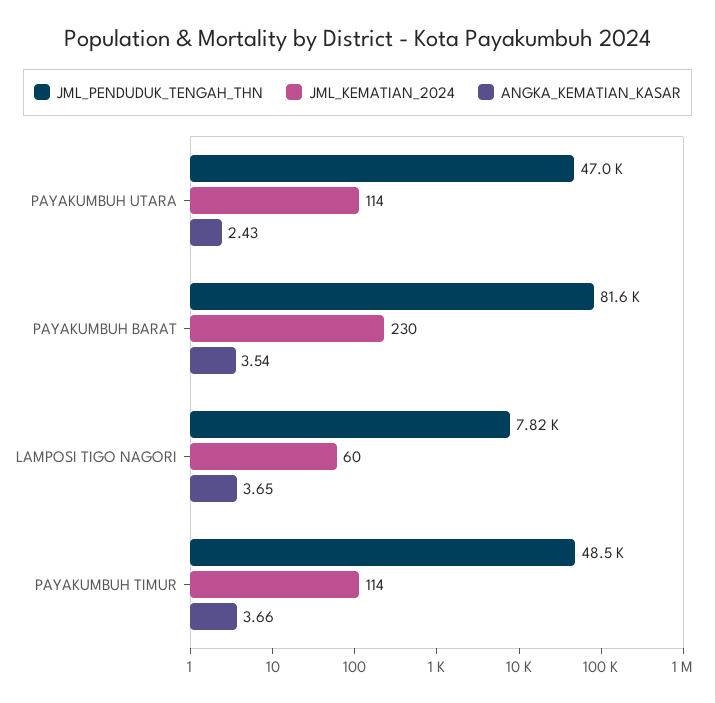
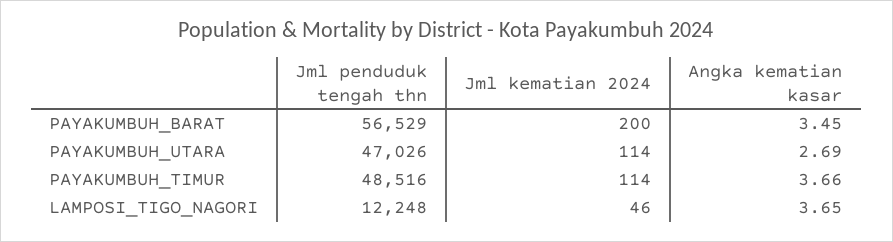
ANGKA_KEMATIAN_KASAR, PAYAKUMBUH UTARA: 2.43 -> 2.69
JML_PENDUDUK_TENGAH_THN, PAYAKUMBUH BARAT: 81600 -> 56529
JML_KEMATIAN_2024, PAYAKUMBUH BARAT: 230 -> 200
ANGKA_KEMATIAN_KASAR, PAYAKUMBUH BARAT: 3.54 -> 3.45
JML_PENDUDUK_TENGAH_THN, LAMPOSI TIGO NAGORI: 7820 -> 12248
JML_KEMATIAN_2024, LAMPOSI TIGO NAGORI: 60 -> 46

